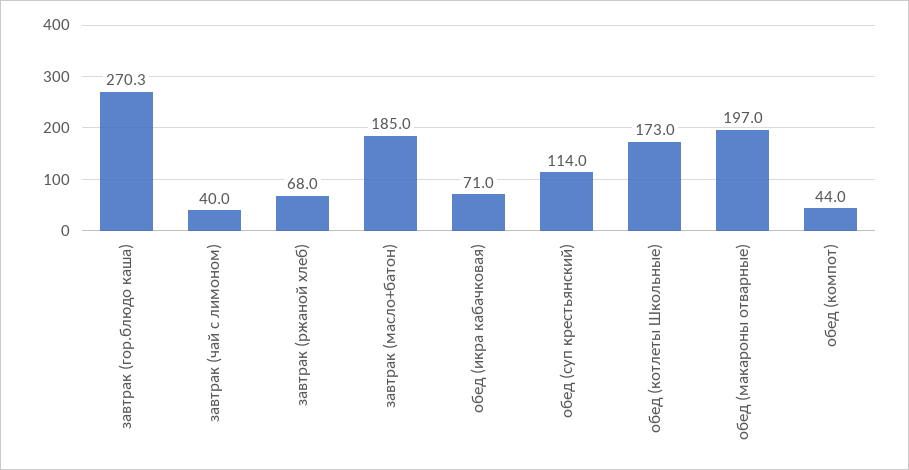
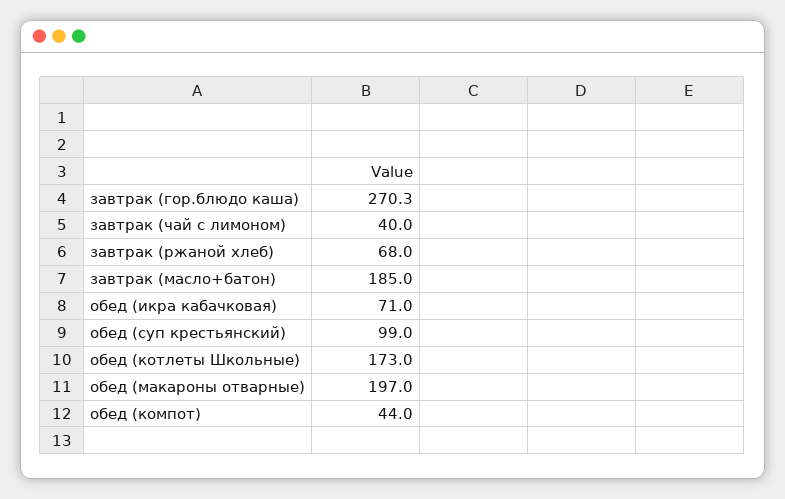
обед (суп крестьянский): 114 -> 99

